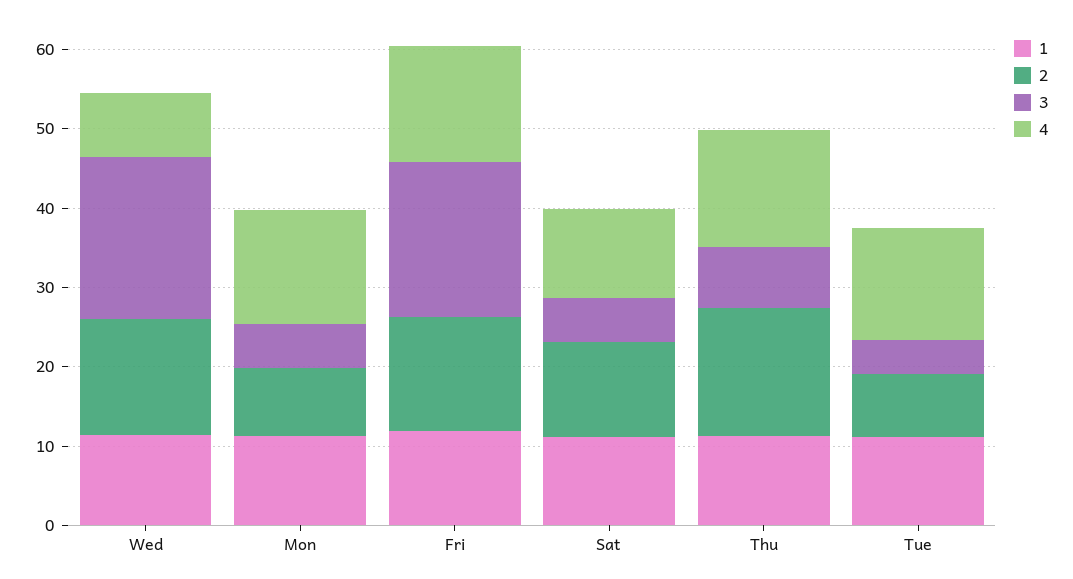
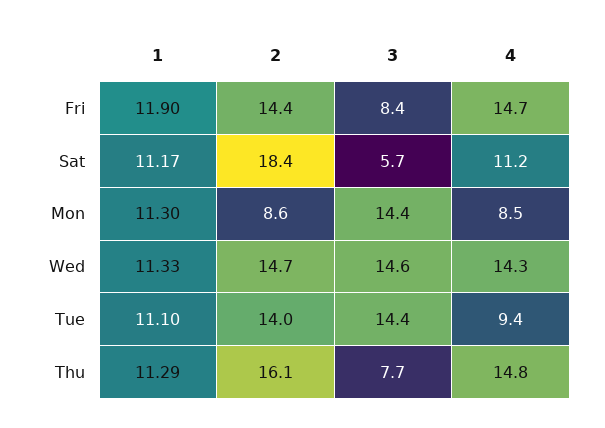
3, Wed: 20 -> 14.6
4, Wed: 8 -> 14.3
3, Mon: 6 -> 14.4
4, Mon: 14 -> 8.5
3, Fri: 20 -> 8.4
2, Sat: 12 -> 18.4
2, Tue: 8 -> 14
3, Tue: 4 -> 14.4
4, Tue: 14 -> 9.4

